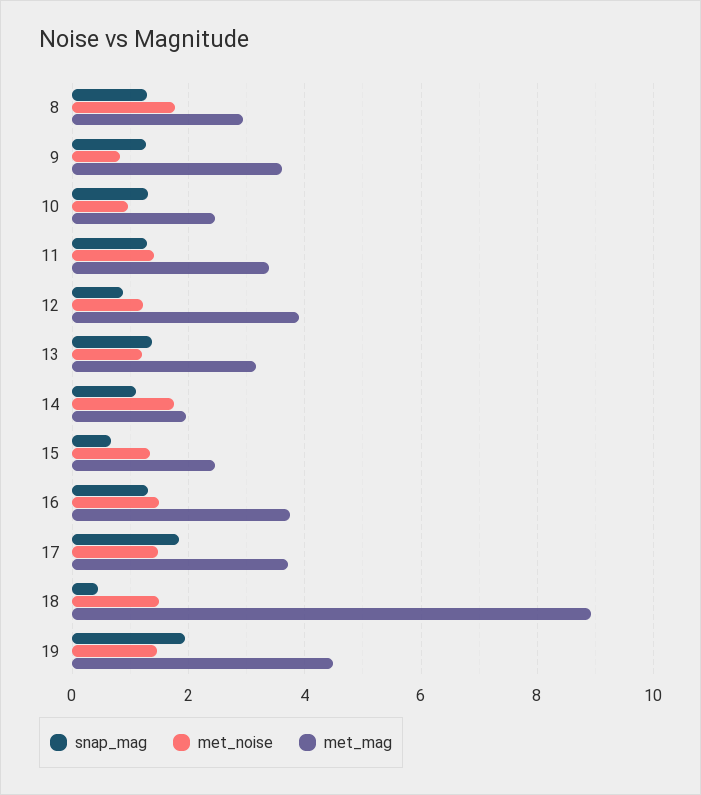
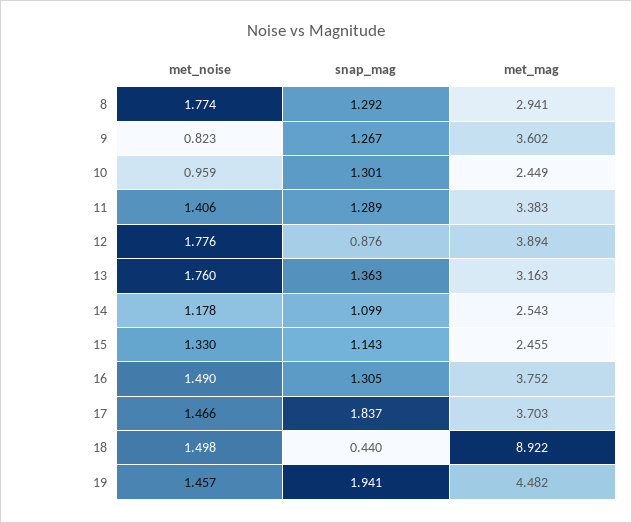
met_noise, 12: 1.2 -> 1.776
met_noise, 13: 1.2 -> 1.76
met_noise, 14: 1.8 -> 1.178
met_mag, 14: 2 -> 2.543
snap_mag, 15: 0.6 -> 1.143

